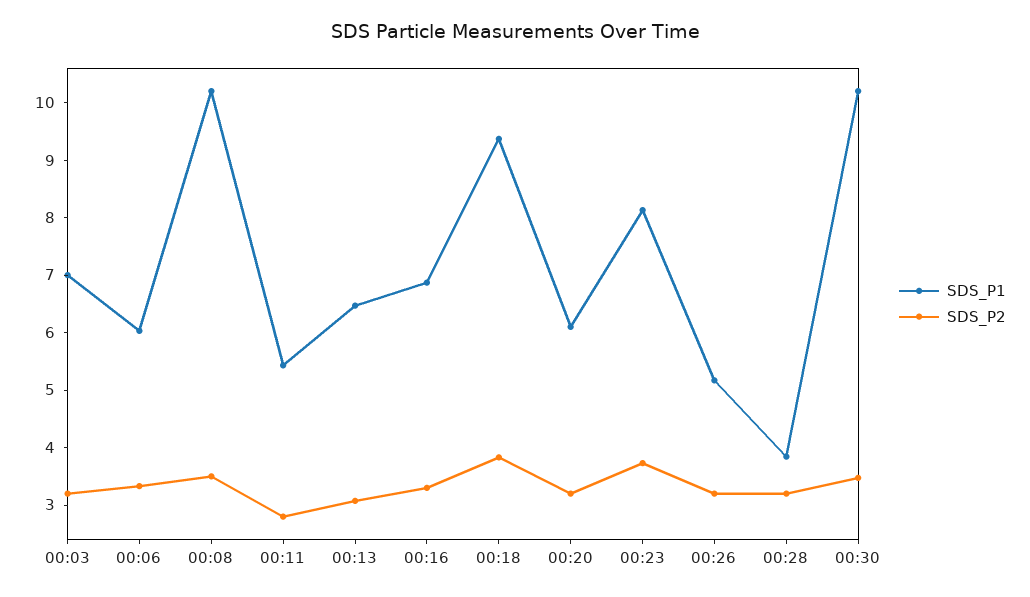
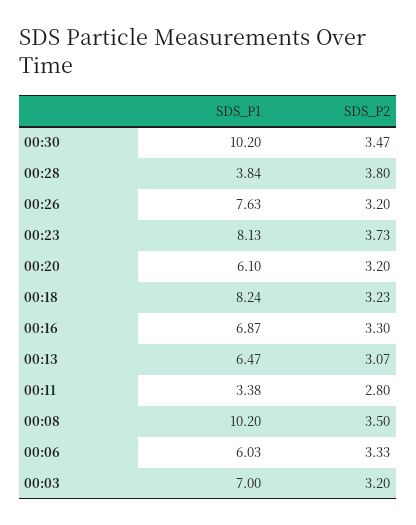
SDS_P1, 00:11: 5.4 -> 3.38
SDS_P1, 00:18: 9.4 -> 8.24
SDS_P2, 00:18: 3.8 -> 3.23
SDS_P1, 00:26: 5.2 -> 7.63
SDS_P2, 00:28: 3.2 -> 3.8

